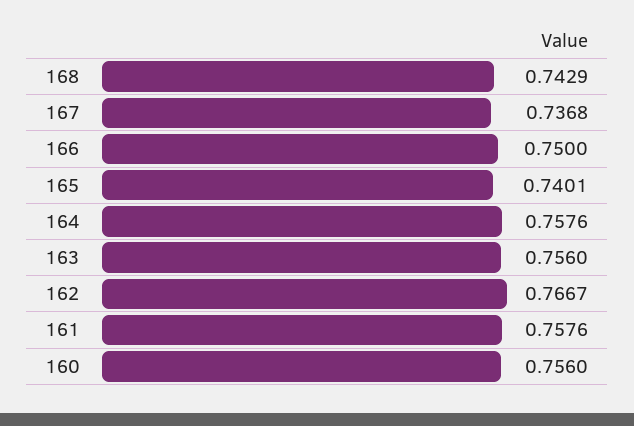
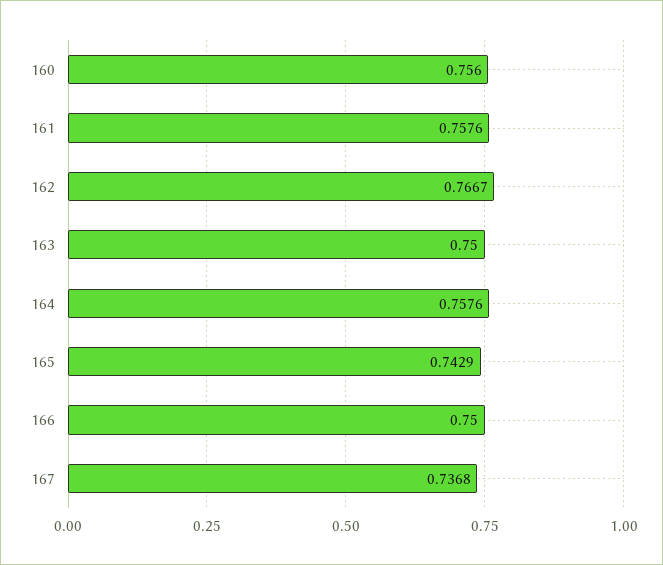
168: 0.7429 -> none
165: 0.7401 -> 0.7429
163: 0.756 -> 0.75

